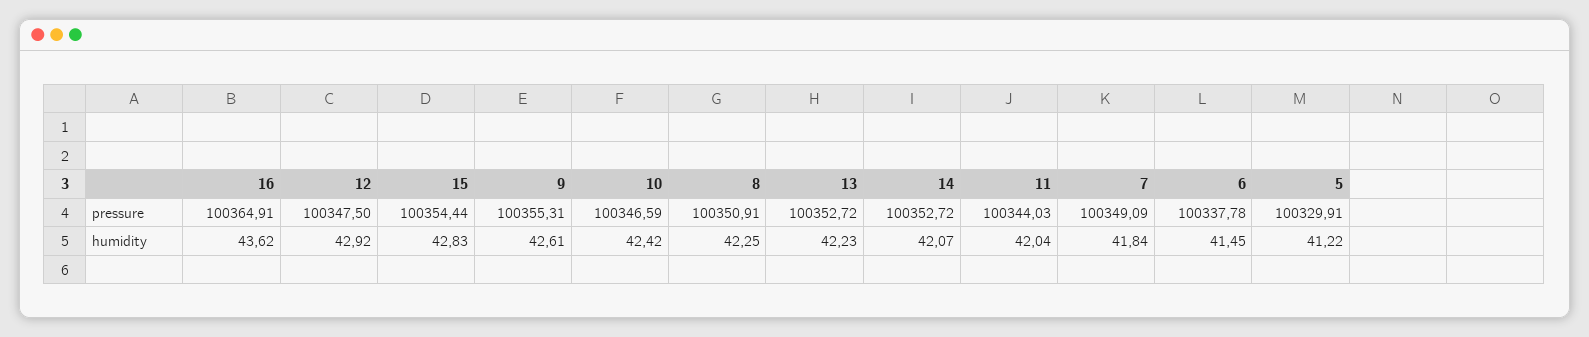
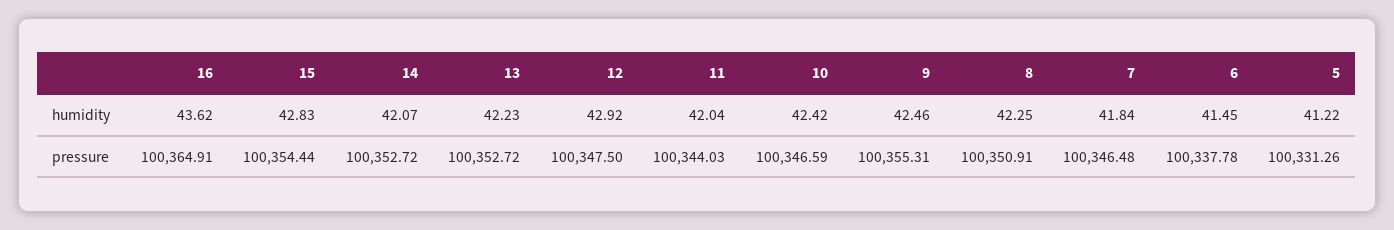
7, pressure: 100349.09 -> 100346.48
5, pressure: 100329.91 -> 100331.26
9, humidity: 42.61 -> 42.46

